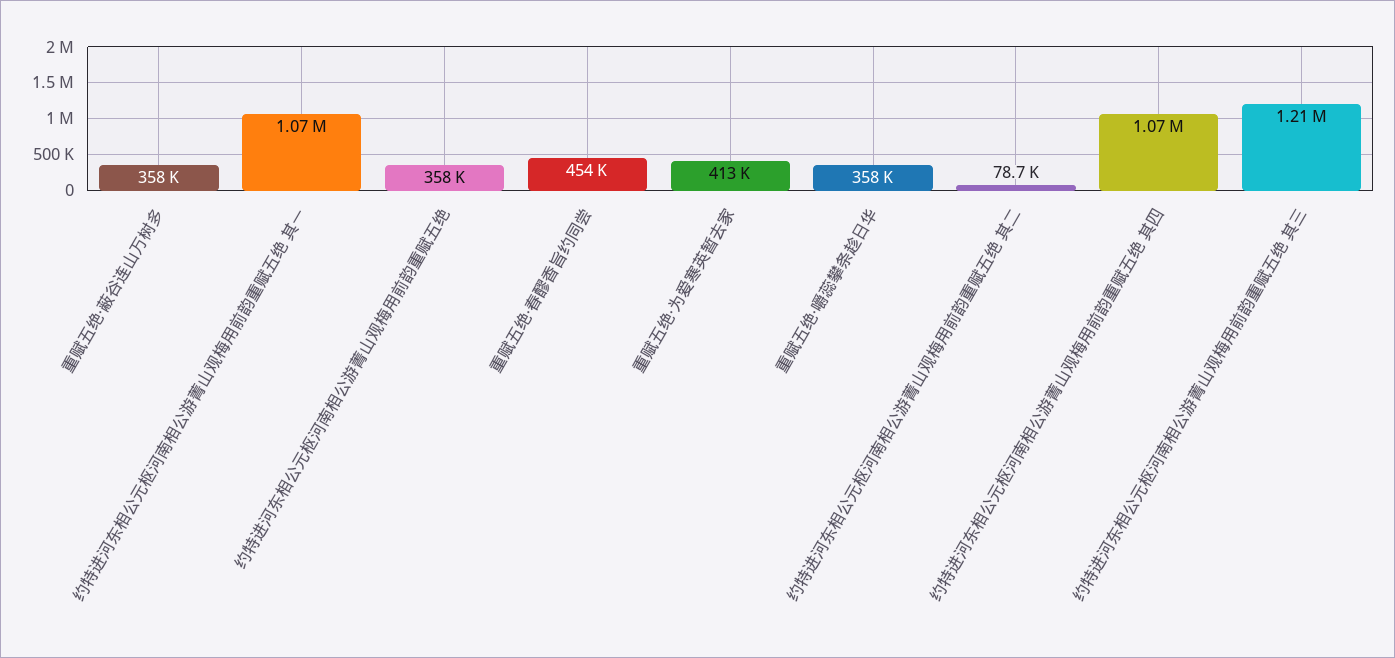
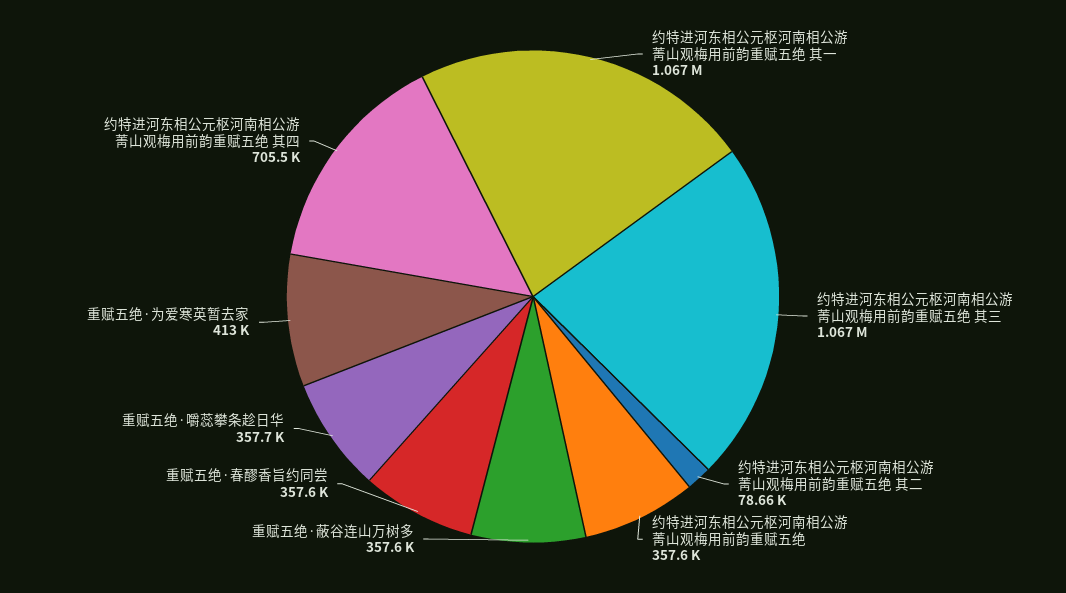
重赋五绝·春醪香旨约同尝: 454000 -> 357600
约特进河东相公元枢河南相公游菁山观梅用前韵重赋五绝 其四: 1070000 -> 705500
约特进河东相公元枢河南相公游菁山观梅用前韵重赋五绝 其三: 1210000 -> 1067000

